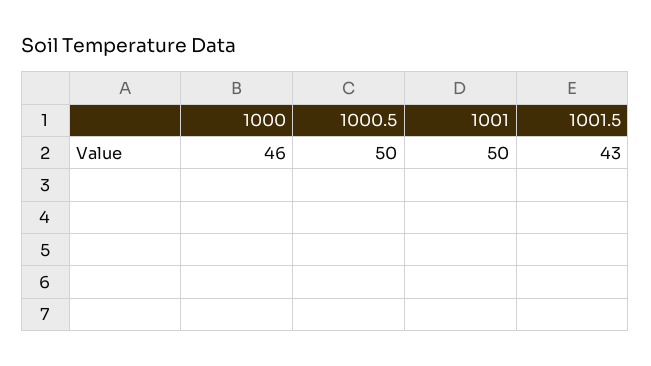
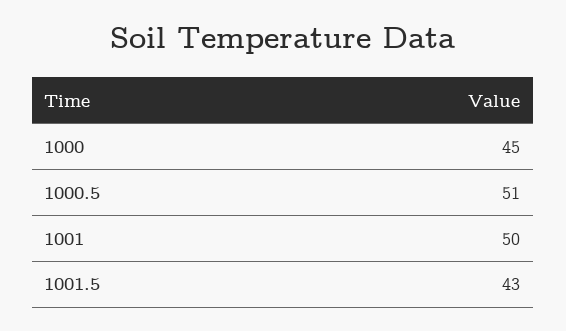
1000: 46 -> 45
1000.5: 50 -> 51

